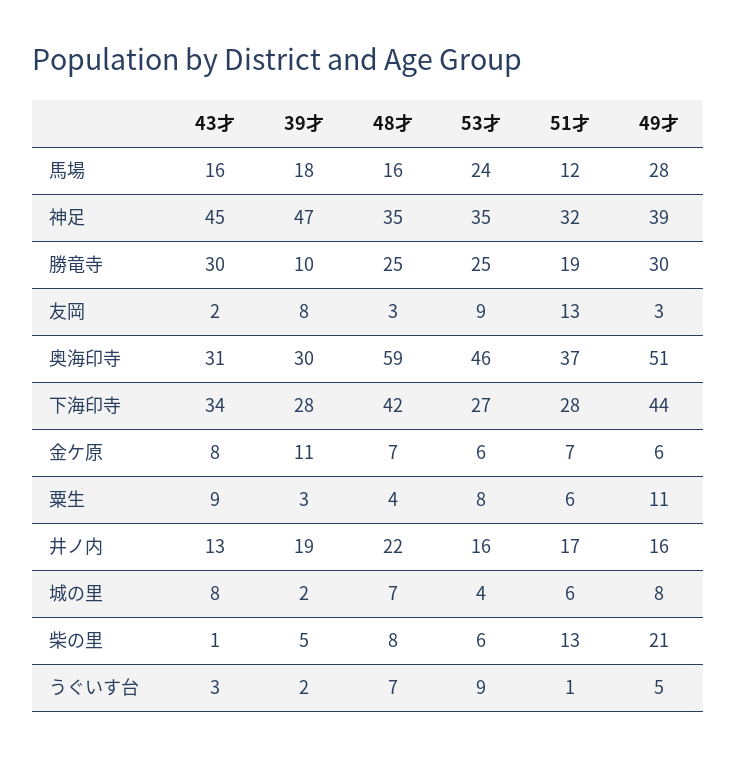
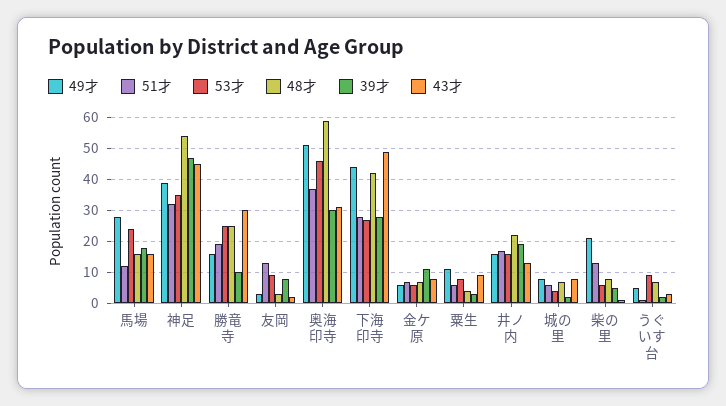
48才, 神足: 35 -> 55
49才, 勝竜寺: 30 -> 15
43才, 下海印寺: 34 -> 50

